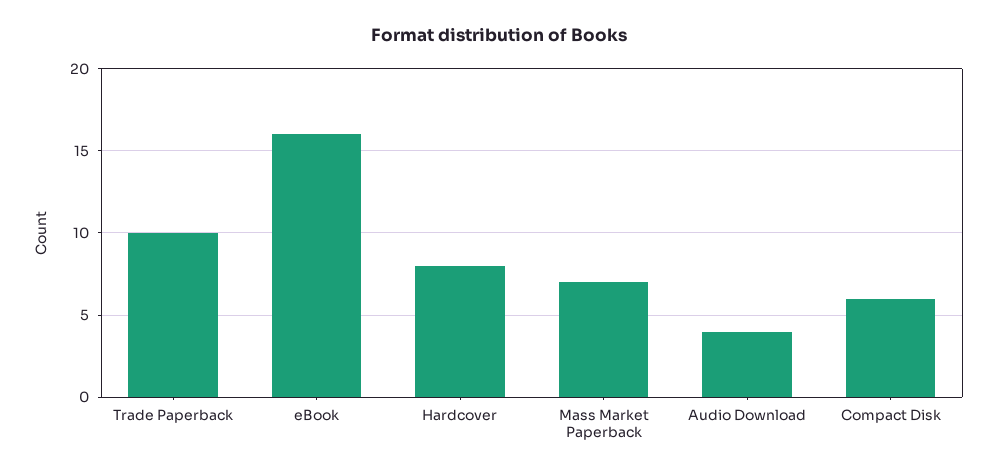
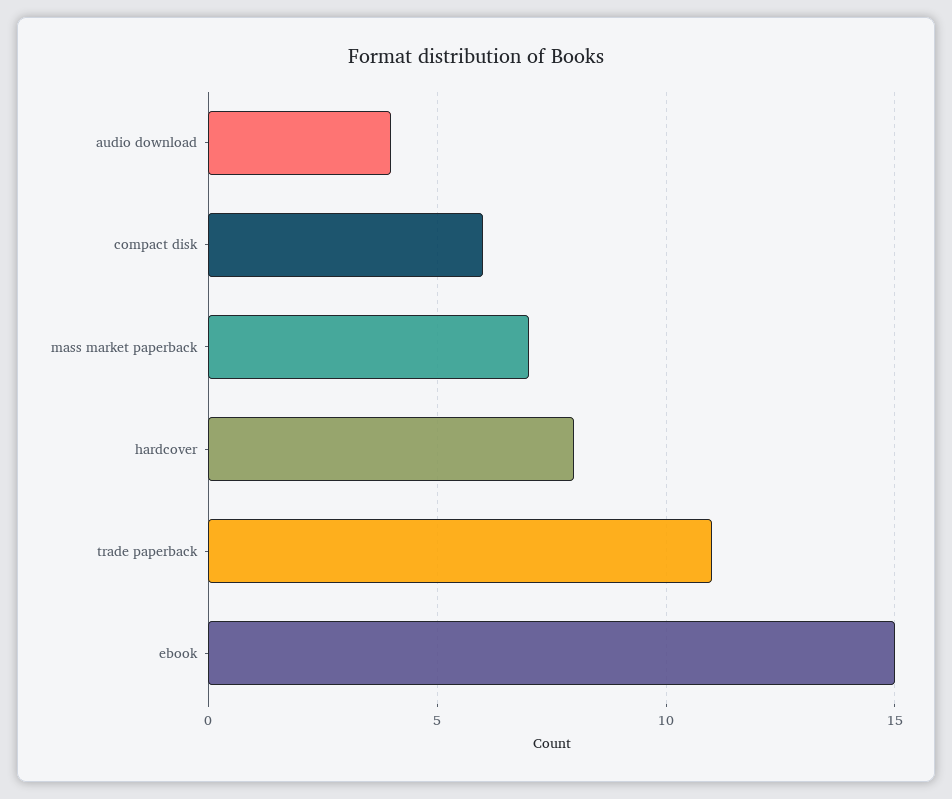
Trade Paperback: 10 -> 11
eBook: 16 -> 15

